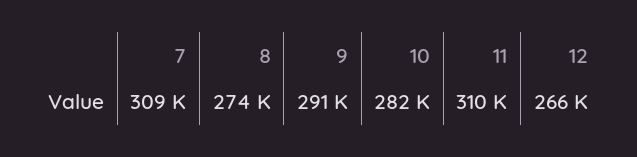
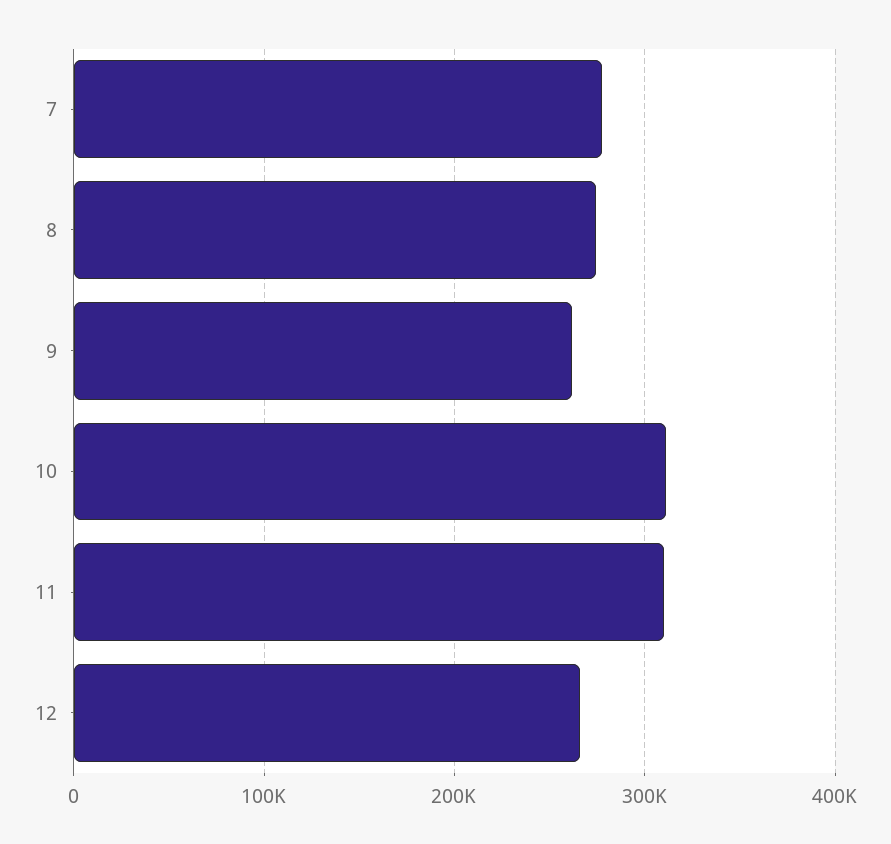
7: 309000 -> 280000
9: 291000 -> 260000
10: 282000 -> 310000

